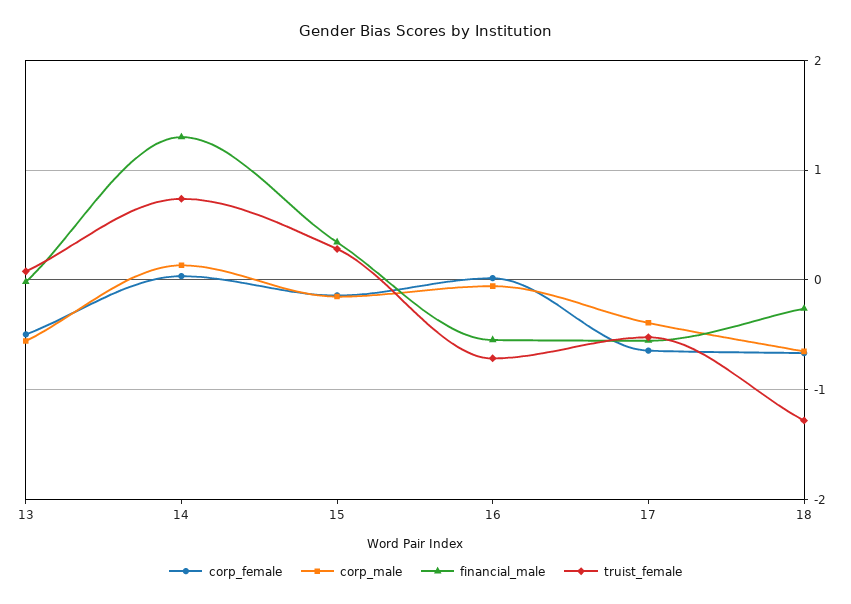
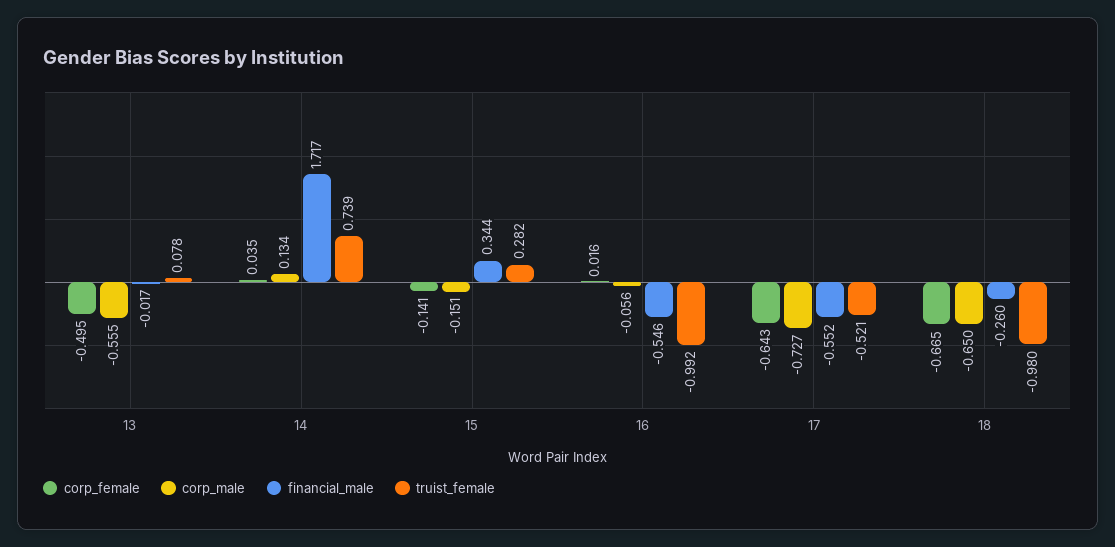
financial_male, 14: 1.3 -> 1.717
truist_female, 16: -0.7 -> -0.992
corp_male, 17: -0.4 -> -0.727
truist_female, 18: -1.3 -> -0.98

